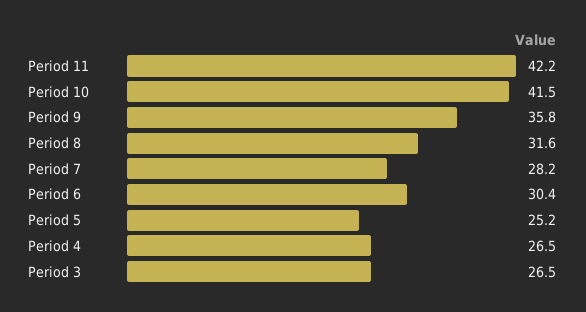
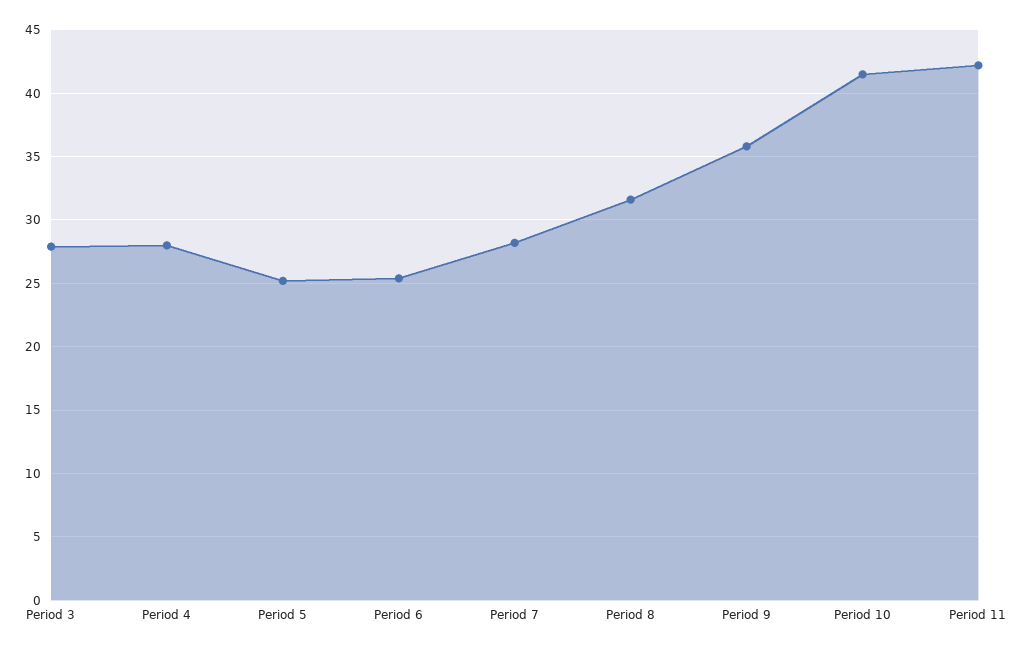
Period 6: 30.4 -> 25.5
Period 4: 26.5 -> 28
Period 3: 26.5 -> 28

